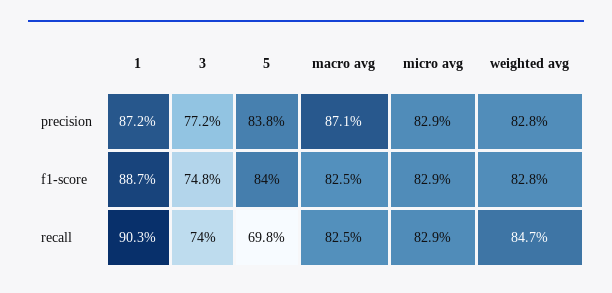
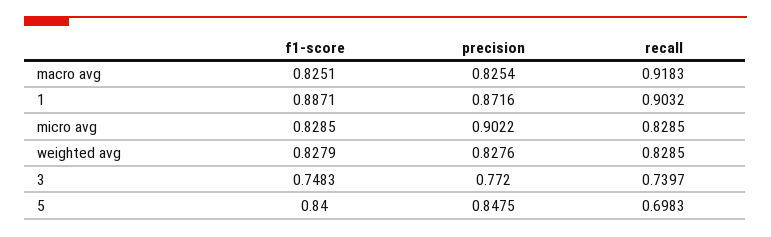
5, precision: 0.838 -> 0.8475
macro avg, precision: 0.871 -> 0.8254
micro avg, precision: 0.829 -> 0.9022
macro avg, recall: 0.825 -> 0.9183
weighted avg, recall: 0.847 -> 0.8285

